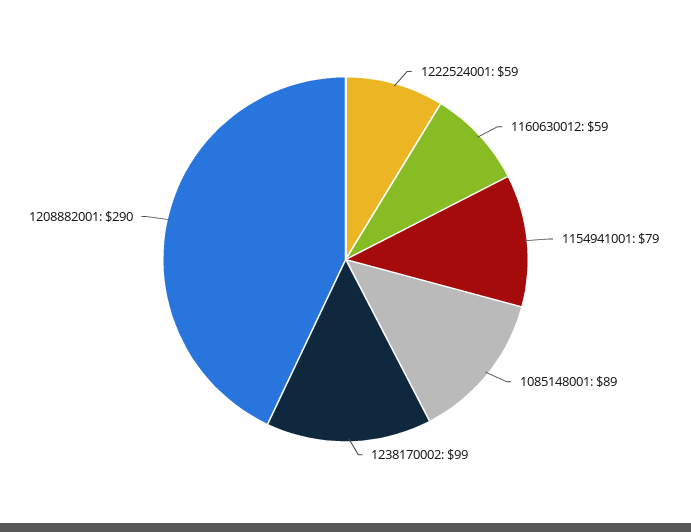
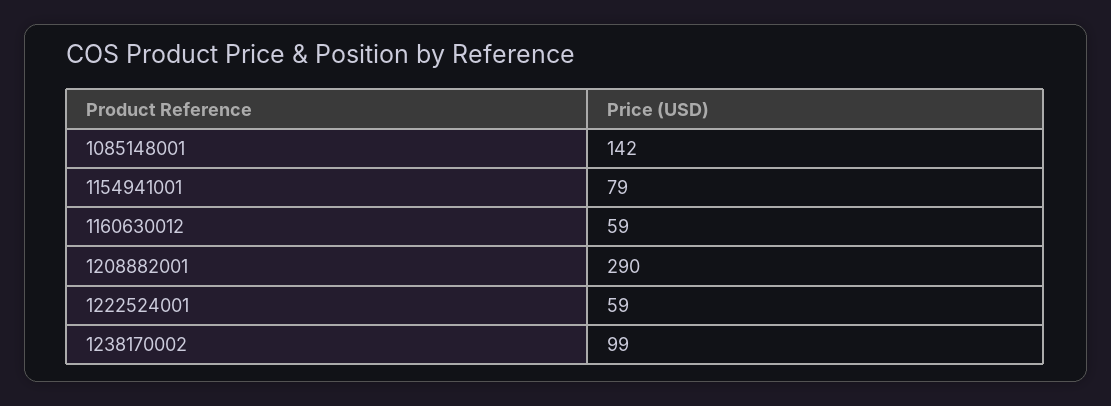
1085148001: 89 -> 142

